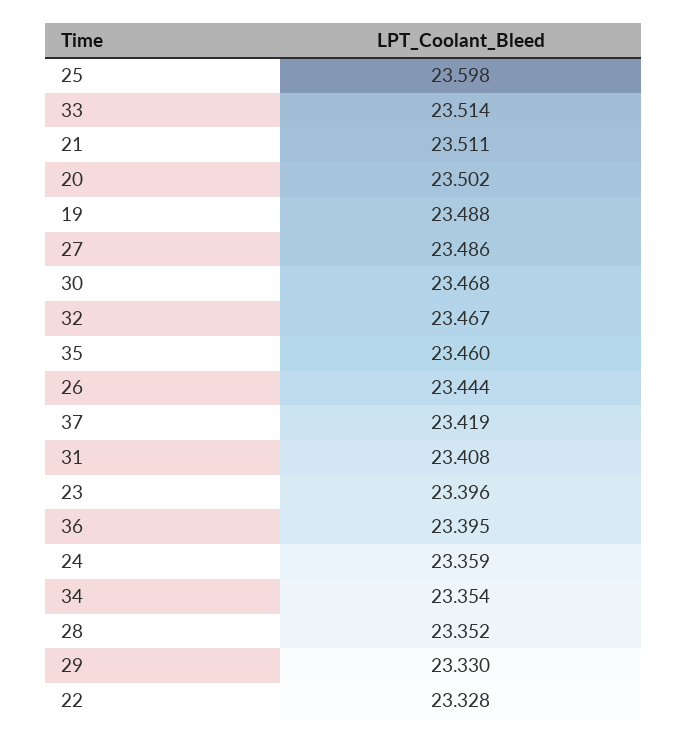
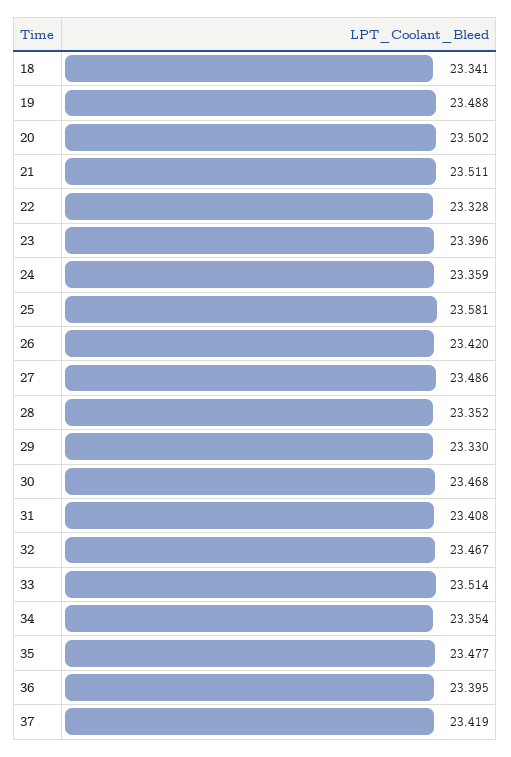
25: 23.598 -> 23.581
35: 23.46 -> 23.477
26: 23.444 -> 23.42
18: none -> 23.341

